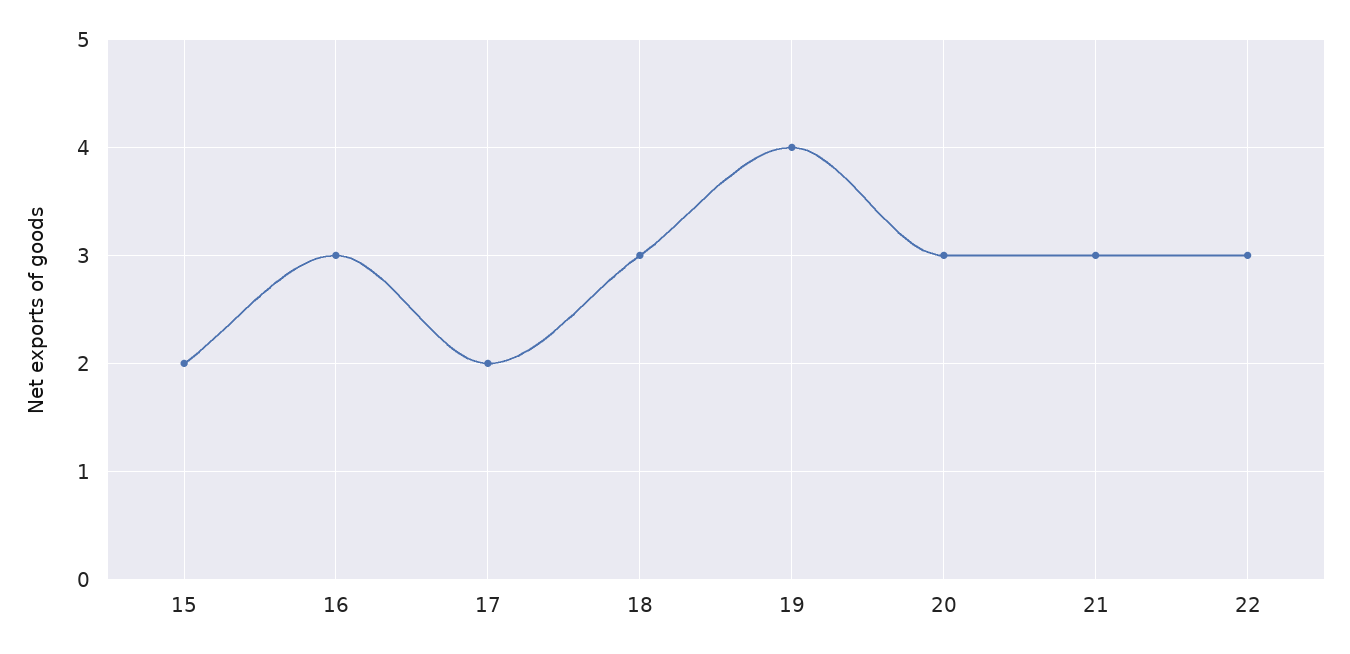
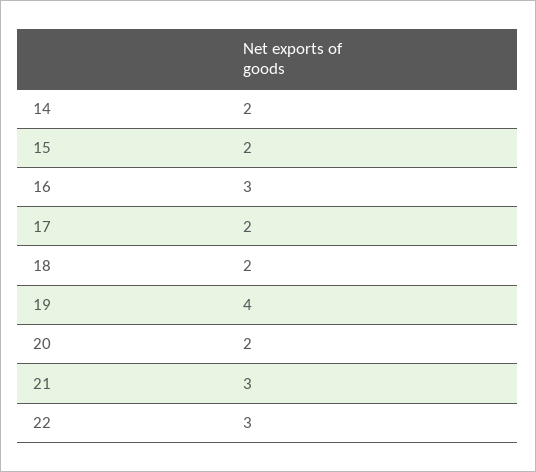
18: 3 -> 2
20: 3 -> 2
14: none -> 2

